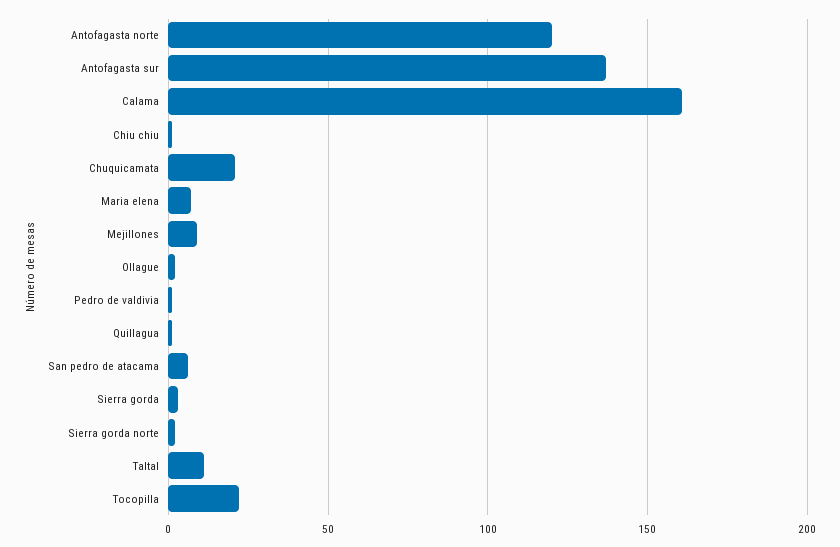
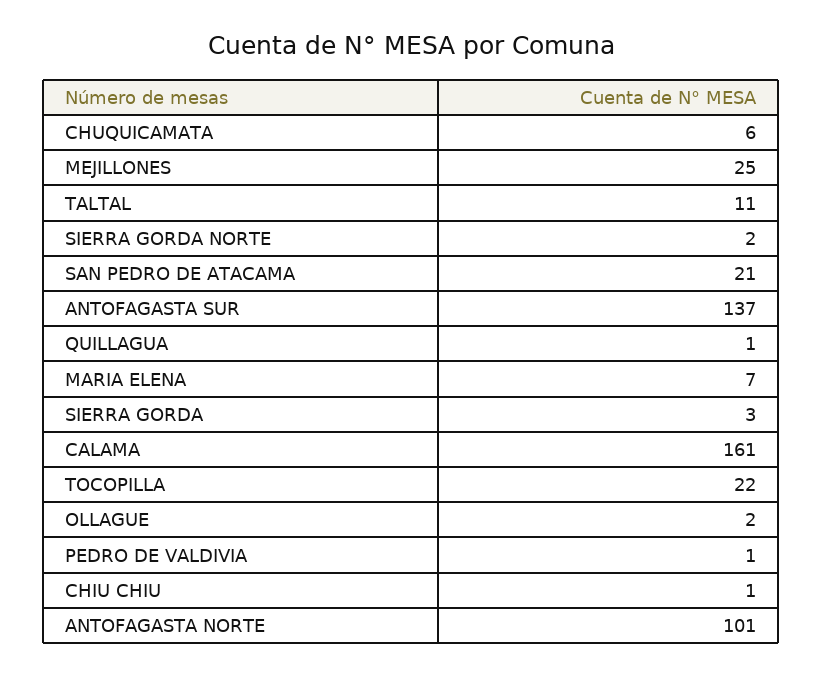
Antofagasta norte: 120 -> 101
Chuquicamata: 20 -> 6
Mejillones: 10 -> 25
San pedro de atacama: 5 -> 21

